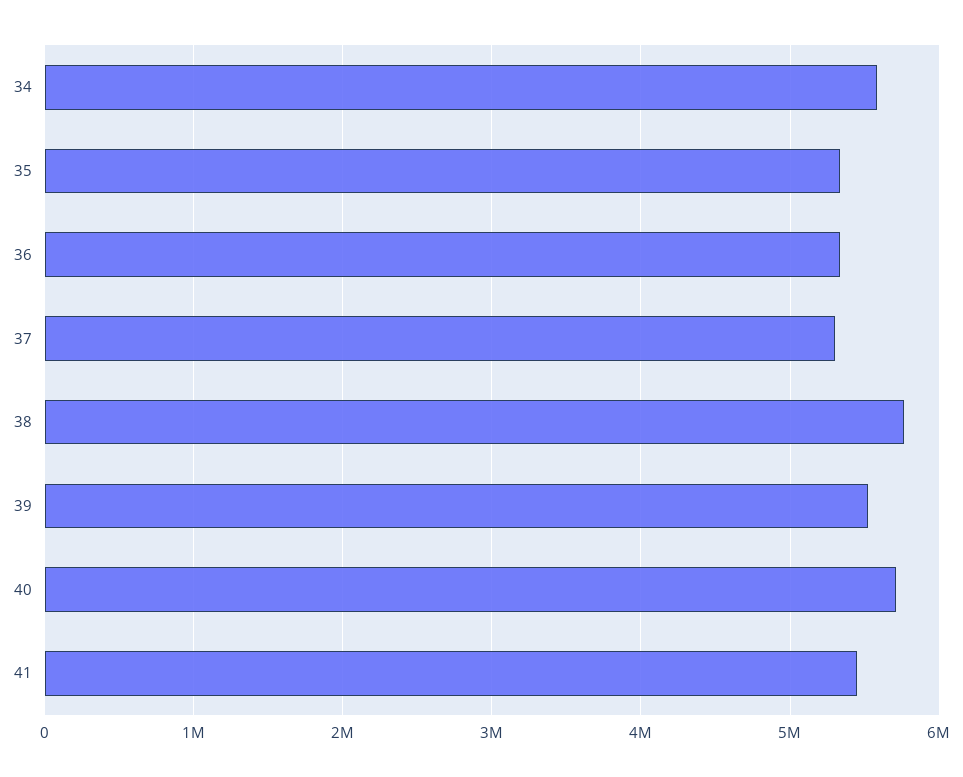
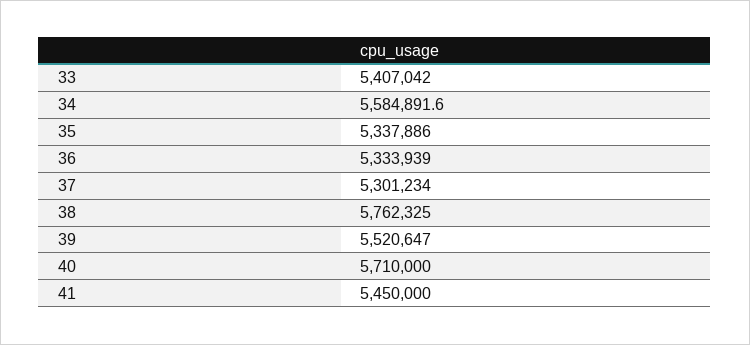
33: none -> 5407042

